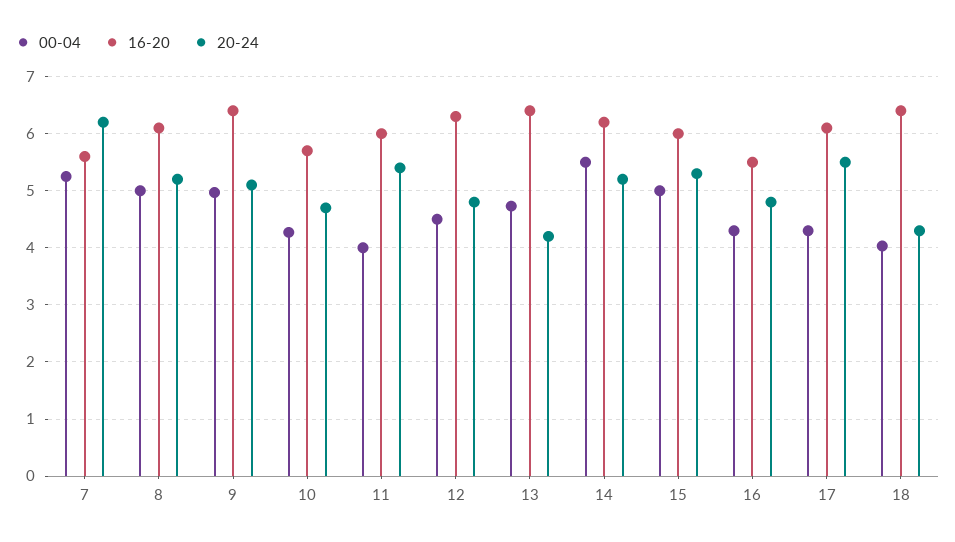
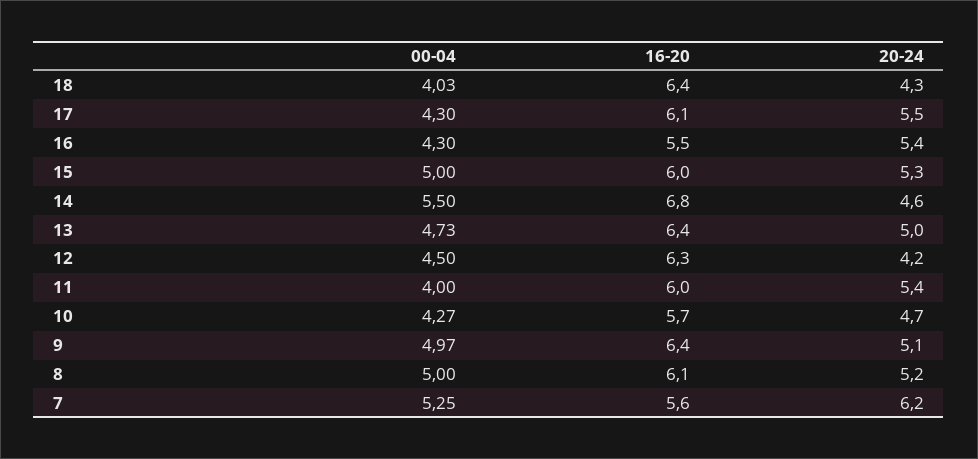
20-24, 12: 4.8 -> 4.2
20-24, 13: 4.2 -> 5
16-20, 14: 6.2 -> 6.8
20-24, 14: 5.2 -> 4.6
20-24, 16: 4.8 -> 5.4

